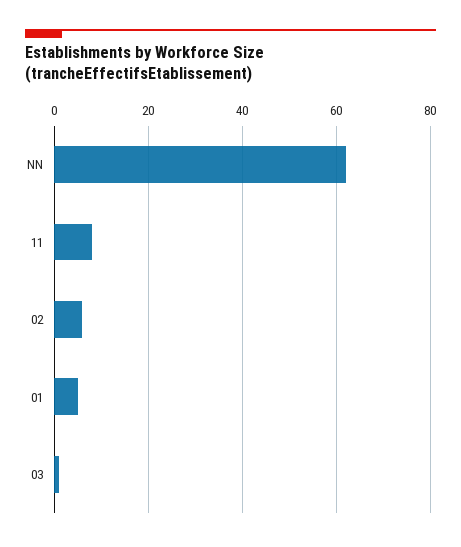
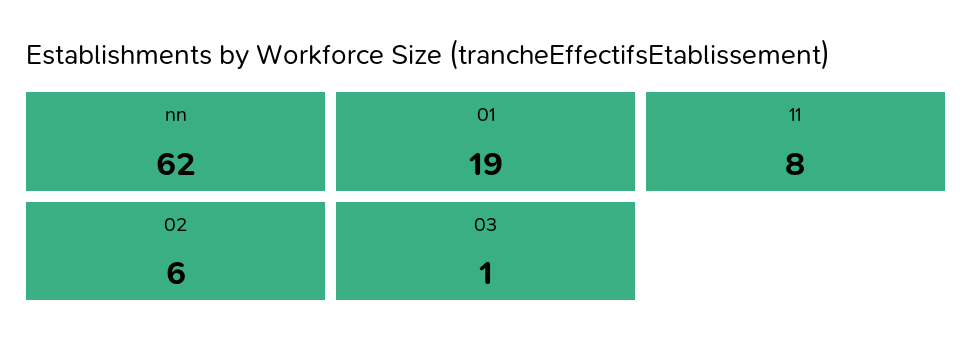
01: 5 -> 19

